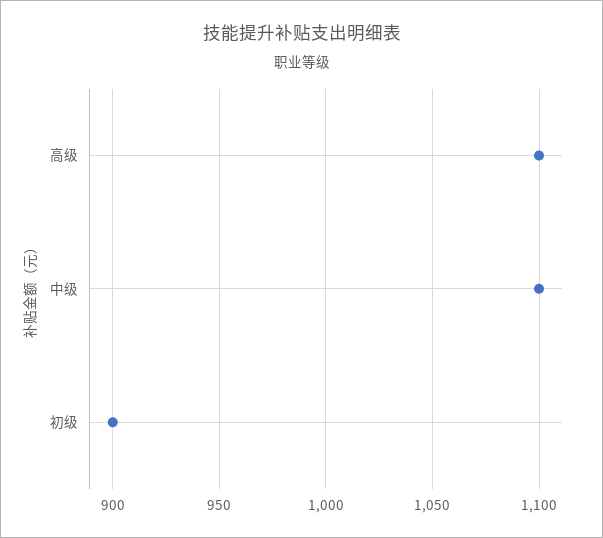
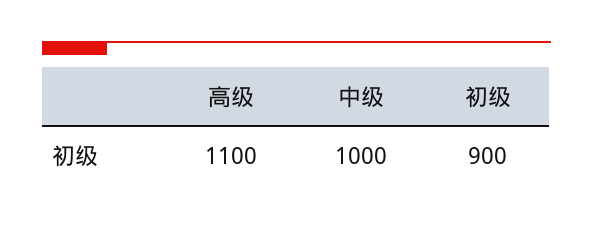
中级: 1100 -> 1000

